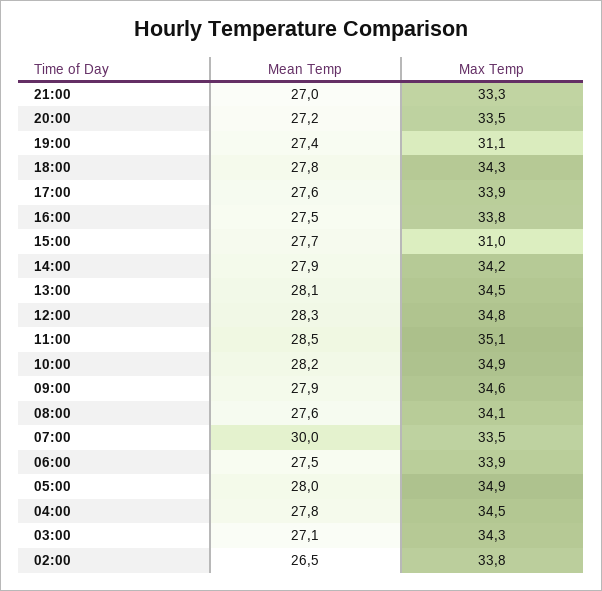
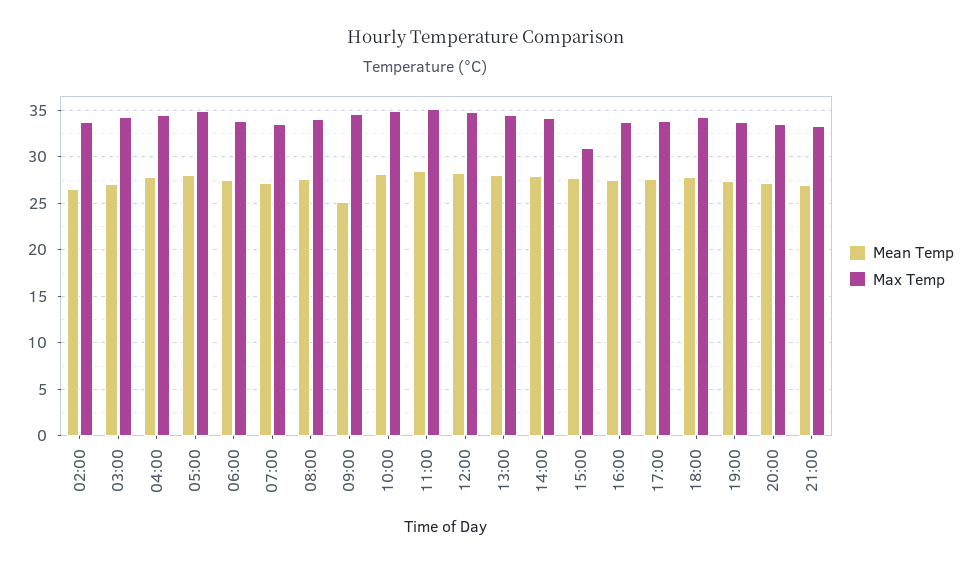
Max Temp, 19:00: 31.1 -> 34
Mean Temp, 09:00: 27.9 -> 25
Mean Temp, 07:00: 30 -> 27

